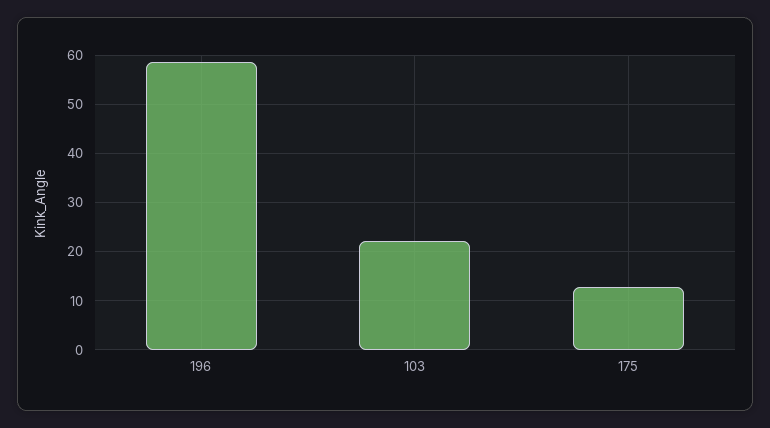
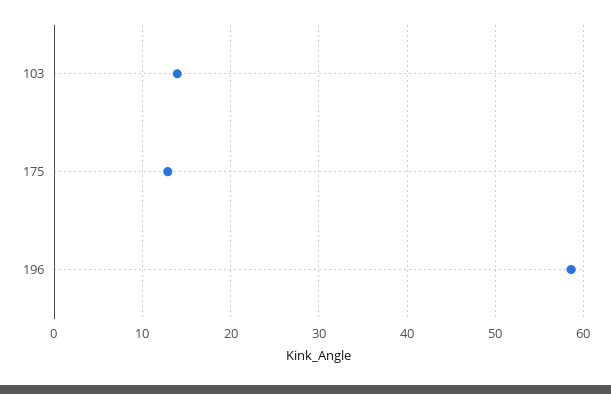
103: 22 -> 14

